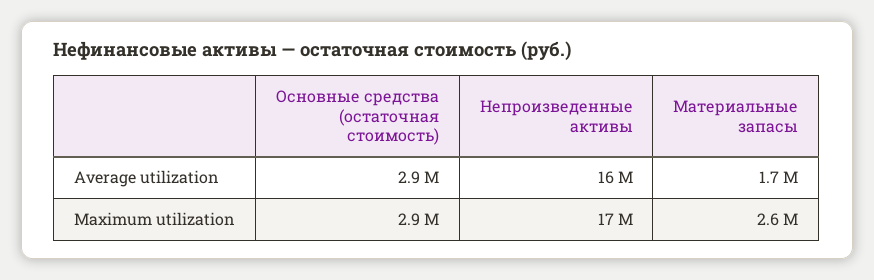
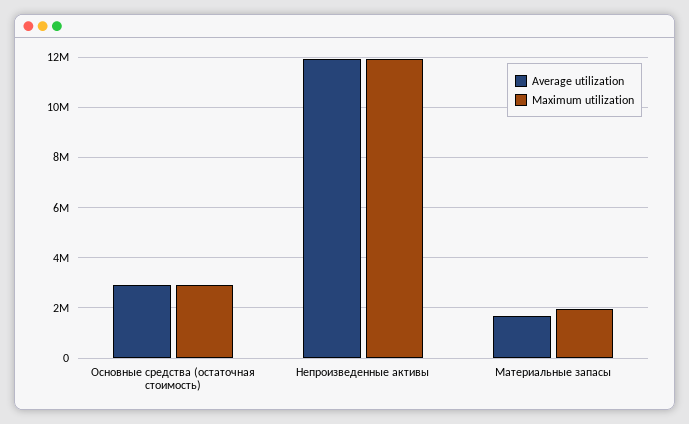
Average utilization, Непроизведенные активы: 16000000 -> 12000000
Maximum utilization, Непроизведенные активы: 17000000 -> 12000000
Maximum utilization, Материальные запасы: 2600000 -> 2000000

